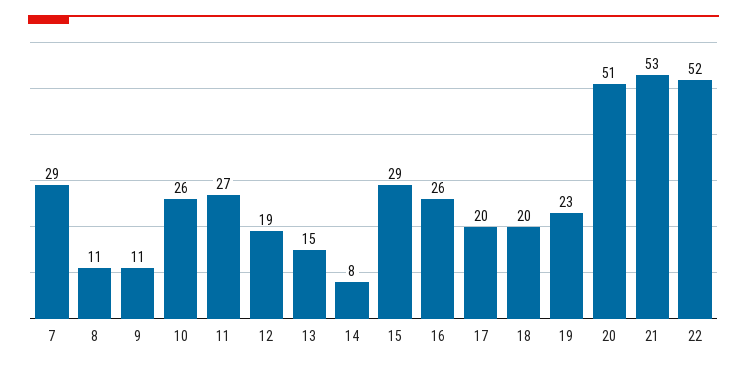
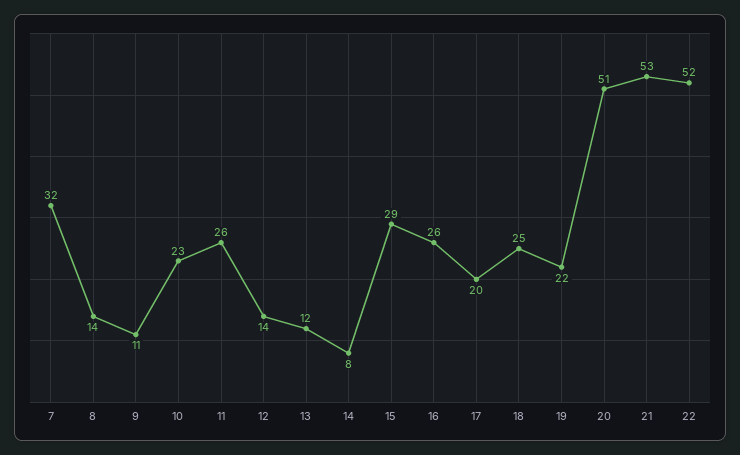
7: 29 -> 32
8: 11 -> 14
10: 26 -> 23
11: 27 -> 26
12: 19 -> 14
13: 15 -> 12
18: 20 -> 25
19: 23 -> 22

